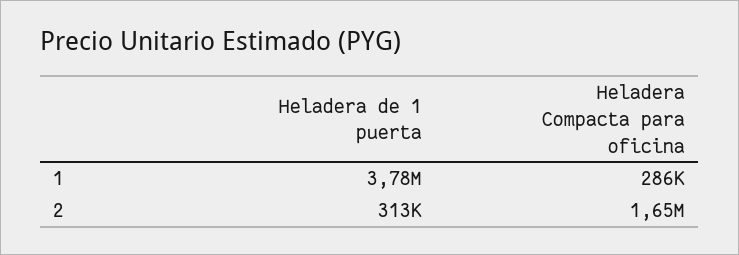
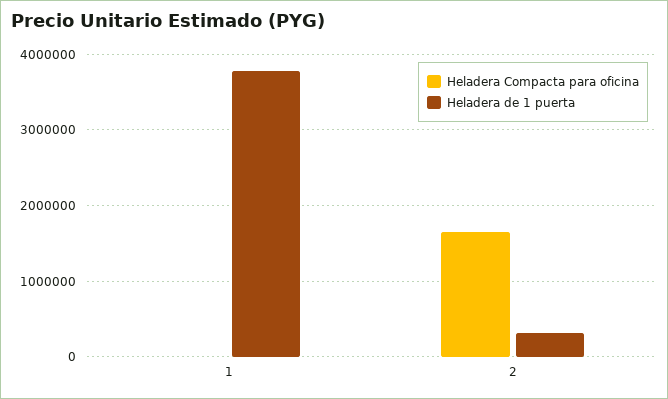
Heladera Compacta para oficina, 1: 286000 -> 0

